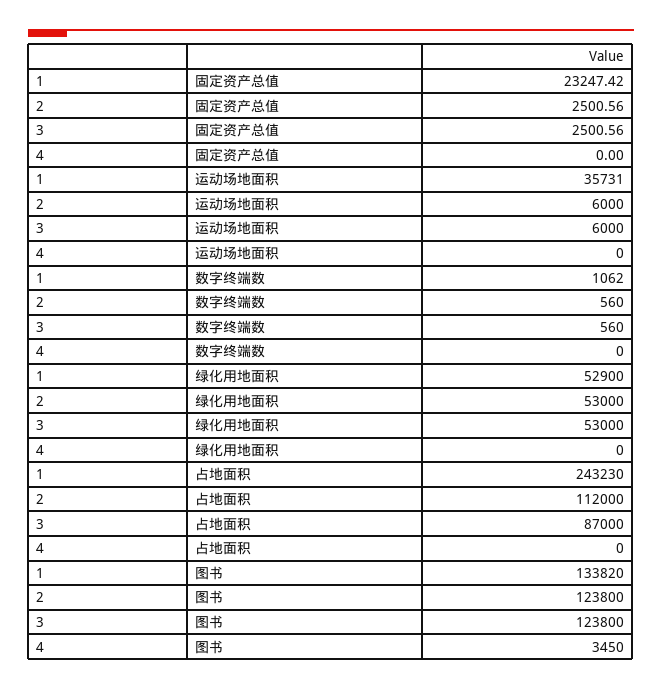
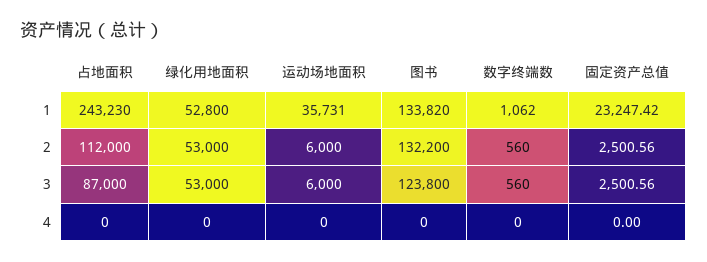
1, 绿化用地面积: 52900 -> 52800
2, 图书: 123800 -> 132200
4, 图书: 3450 -> 0

